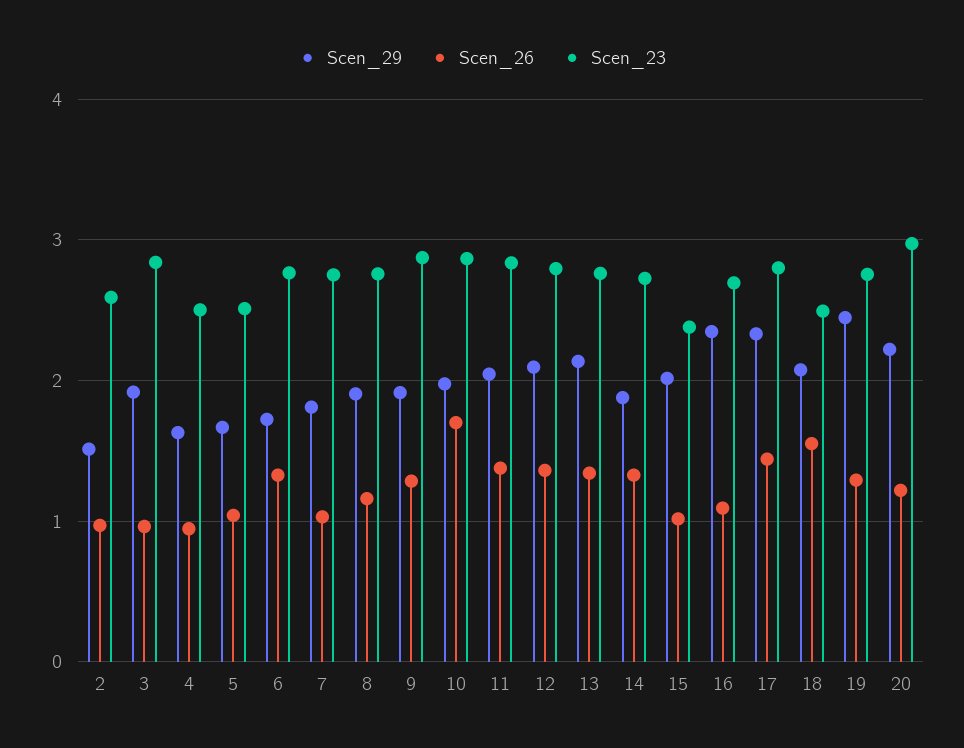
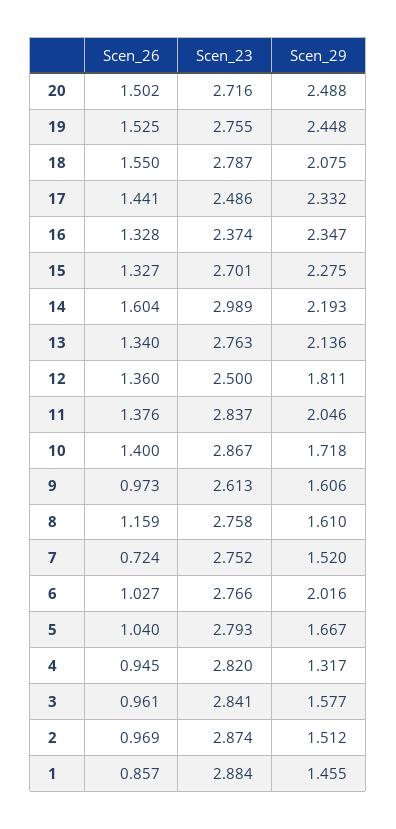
Scen_23, 2: 2.6 -> 2.874
Scen_29, 3: 1.9 -> 1.577
Scen_29, 4: 1.6 -> 1.317
Scen_23, 4: 2.5 -> 2.82
Scen_23, 5: 2.5 -> 2.793
Scen_29, 6: 1.7 -> 2.016
Scen_26, 6: 1.3 -> 1.027
Scen_29, 7: 1.8 -> 1.52
Scen_26, 7: 1 -> 0.724
Scen_29, 8: 1.9 -> 1.61
Scen_29, 9: 1.9 -> 1.606
Scen_26, 9: 1.3 -> 0.973
Scen_23, 9: 2.9 -> 2.613
Scen_29, 10: 2 -> 1.718
Scen_26, 10: 1.7 -> 1.4
Scen_29, 12: 2.1 -> 1.811
Scen_23, 12: 2.8 -> 2.5
Scen_29, 14: 1.9 -> 2.193
Scen_26, 14: 1.3 -> 1.604
Scen_23, 14: 2.7 -> 2.989
Scen_29, 15: 2 -> 2.275
Scen_26, 15: 1 -> 1.327
Scen_23, 15: 2.4 -> 2.701
Scen_26, 16: 1.1 -> 1.328
Scen_23, 16: 2.7 -> 2.374
Scen_23, 17: 2.8 -> 2.486
Scen_23, 18: 2.5 -> 2.787
Scen_26, 19: 1.3 -> 1.525
Scen_29, 20: 2.2 -> 2.488
Scen_26, 20: 1.2 -> 1.502
Scen_23, 20: 3 -> 2.716
Scen_26, 1: none -> 0.857
Scen_23, 1: none -> 2.884
Scen_29, 1: none -> 1.455

